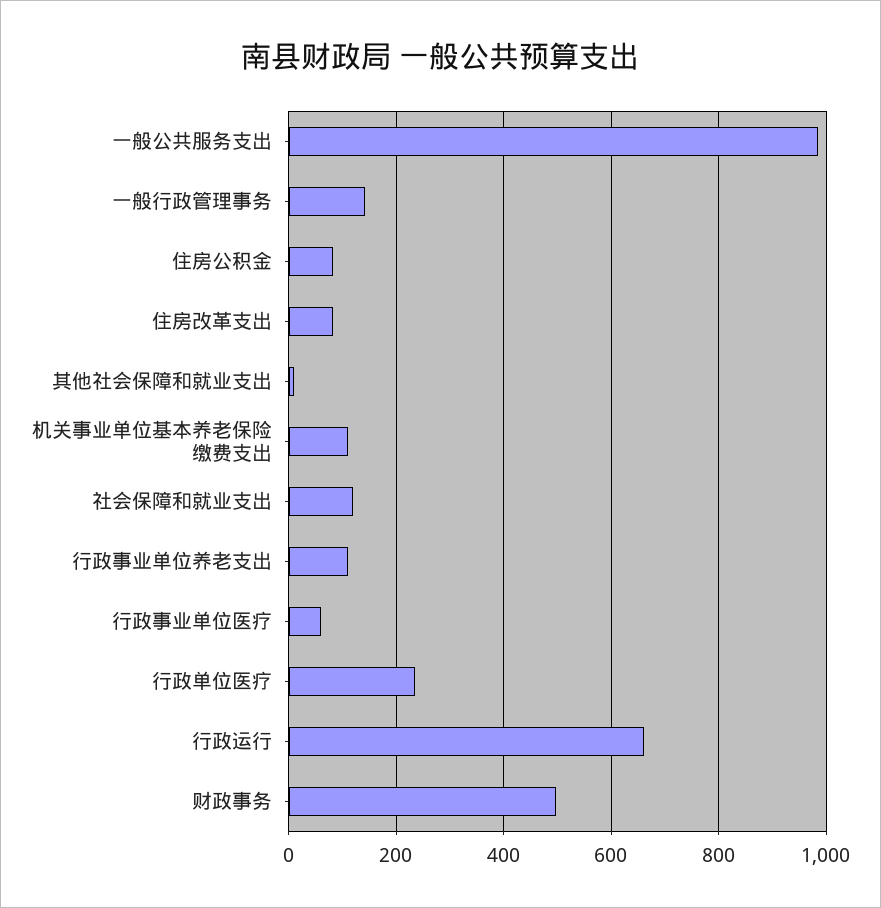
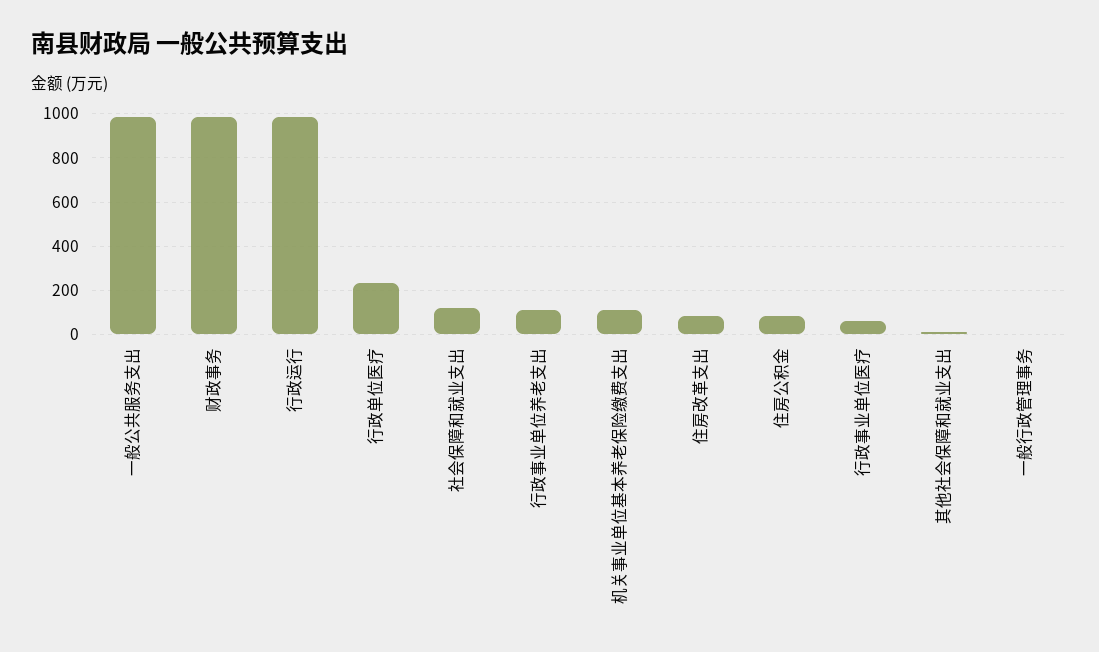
一般行政管理事务: 140 -> 0
行政运行: 660 -> 1000
财政事务: 500 -> 1000

